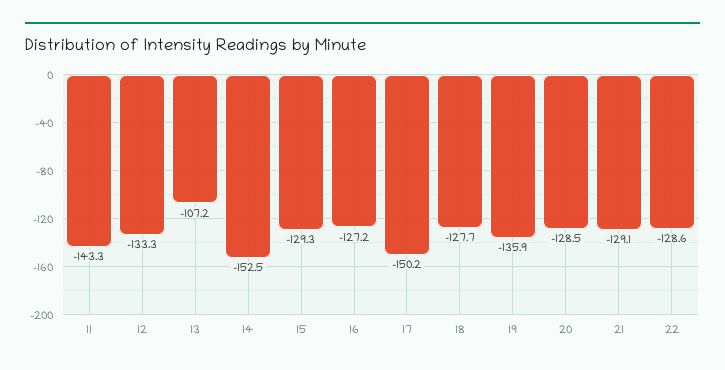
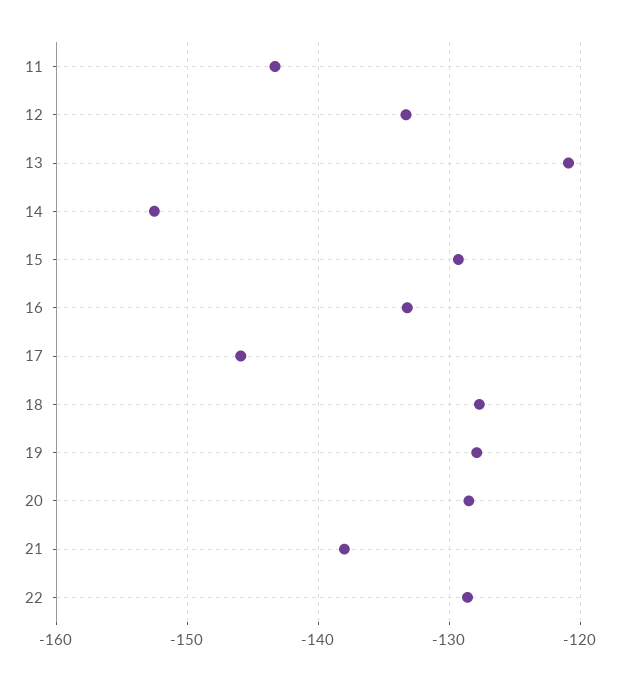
13: -107.2 -> -121
16: -127.2 -> -133
17: -150.2 -> -146
19: -135.9 -> -128
21: -129.1 -> -138

